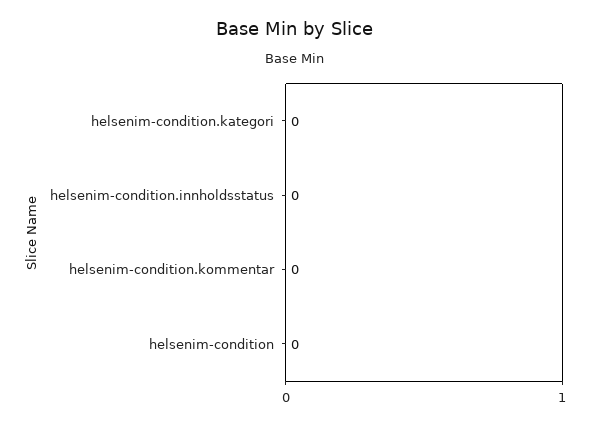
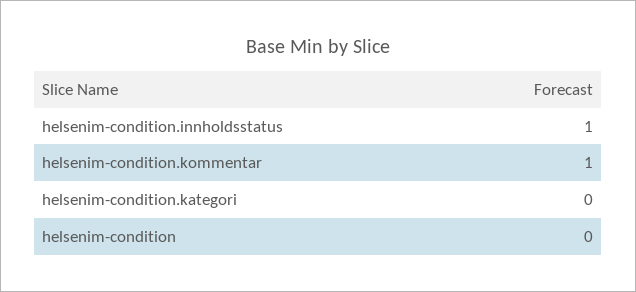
helsenim-condition.innholdsstatus: 0 -> 1
helsenim-condition.kommentar: 0 -> 1

